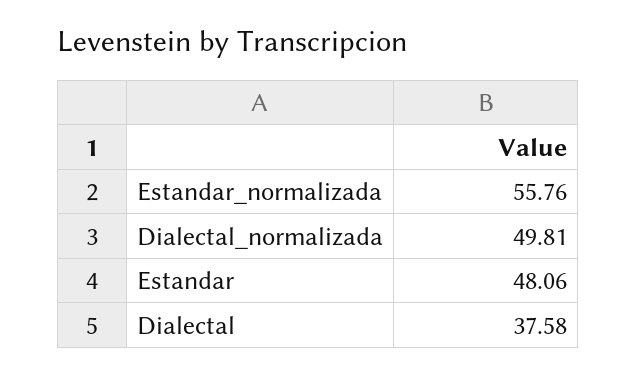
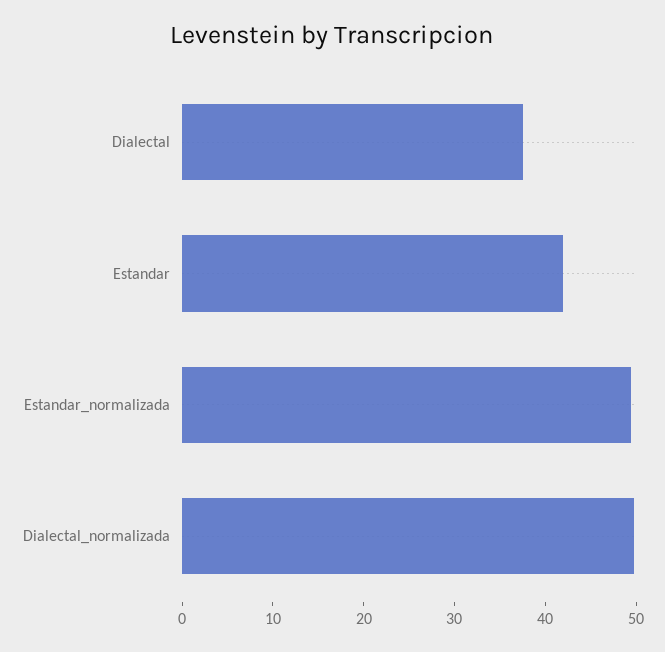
Estandar_normalizada: 55.76 -> 50
Estandar: 48.06 -> 42

